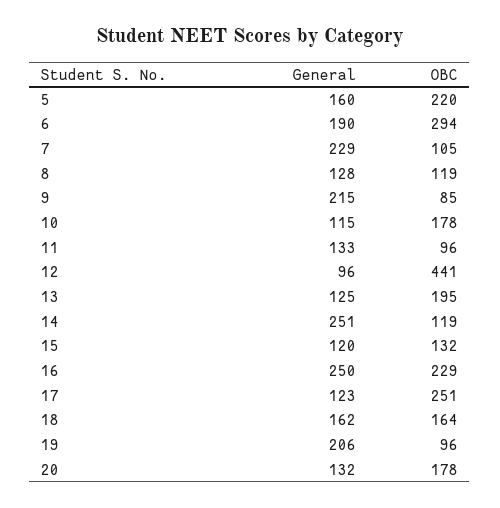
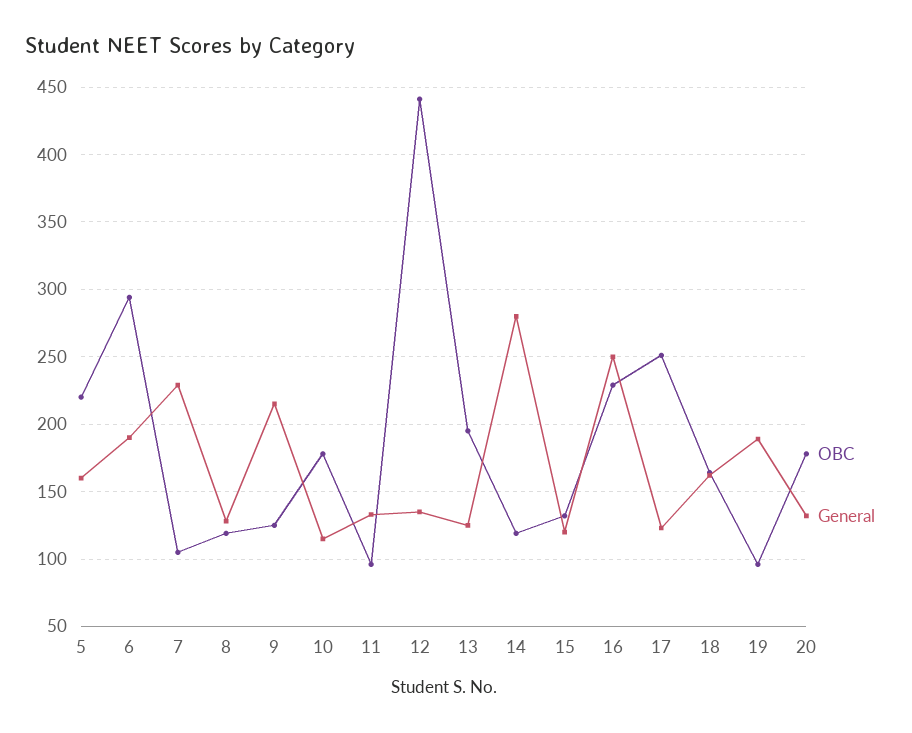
OBC, 9: 85 -> 125
General, 12: 96 -> 135
General, 14: 251 -> 280
General, 19: 206 -> 190

